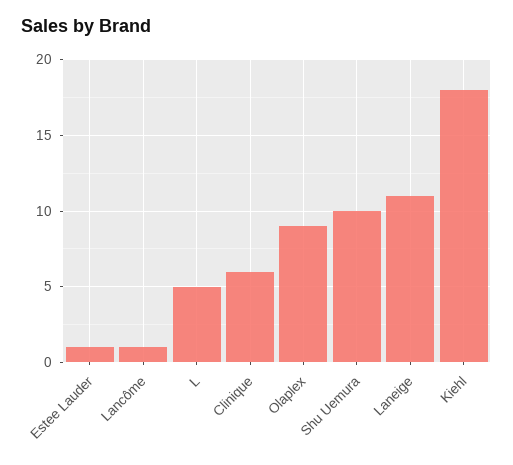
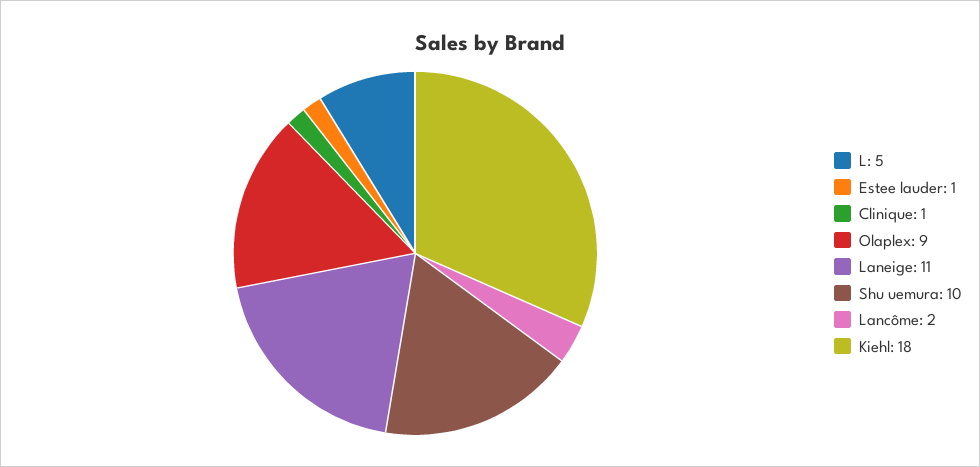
Lancôme: 1 -> 2
Clinique: 6 -> 1

